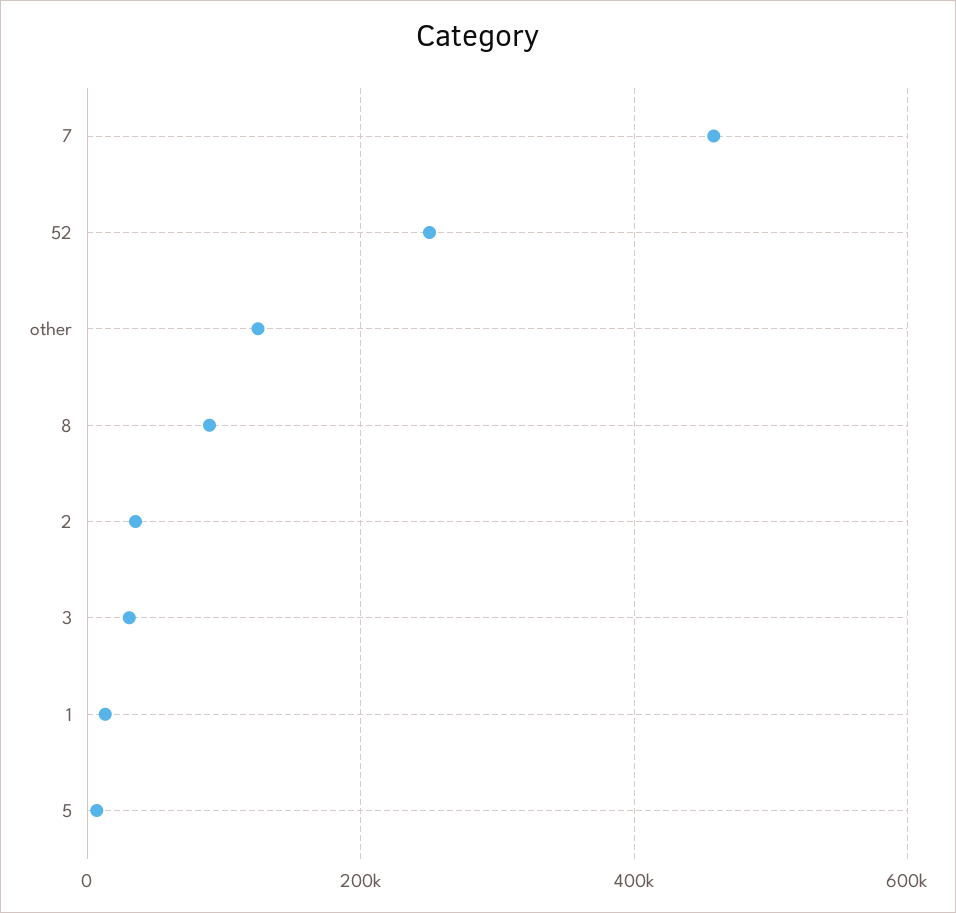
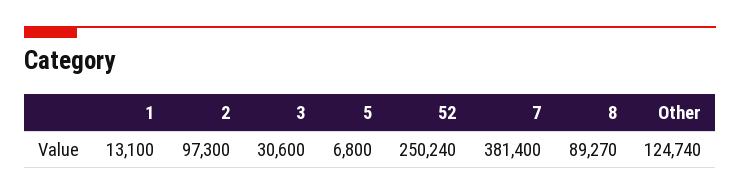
7: 460000 -> 381400
2: 40000 -> 97300

